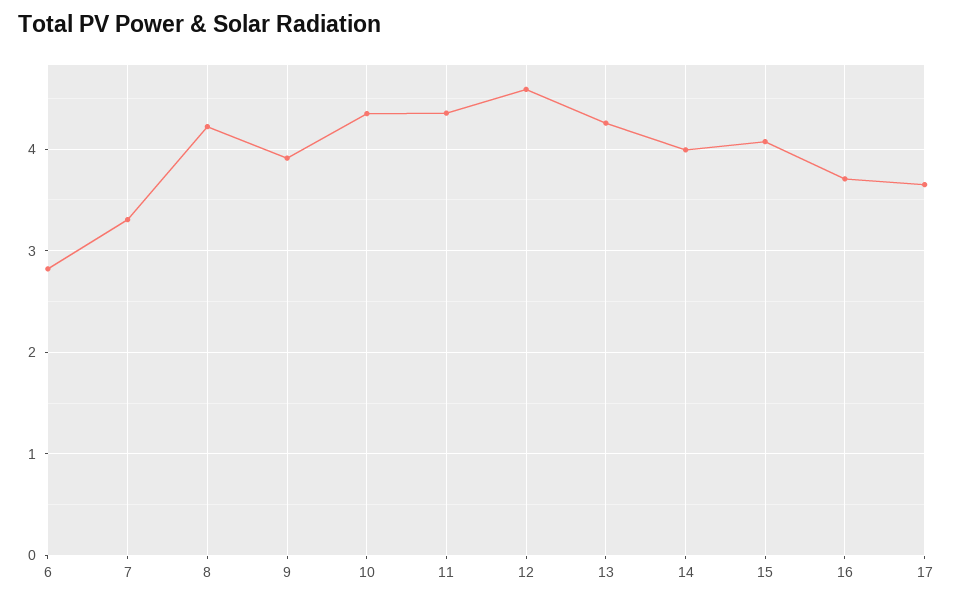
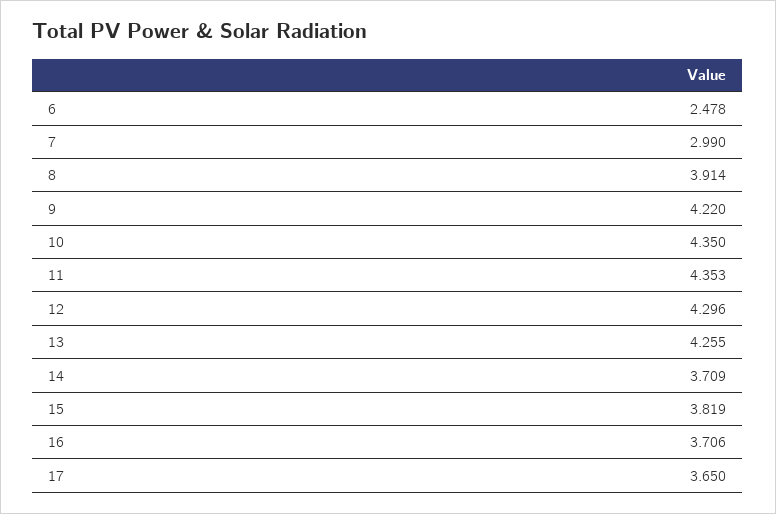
6: 2.8 -> 2.478
7: 3.3 -> 2.99
8: 4.2 -> 3.914
9: 3.9 -> 4.22
12: 4.6 -> 4.296
14: 4 -> 3.709
15: 4.1 -> 3.819

